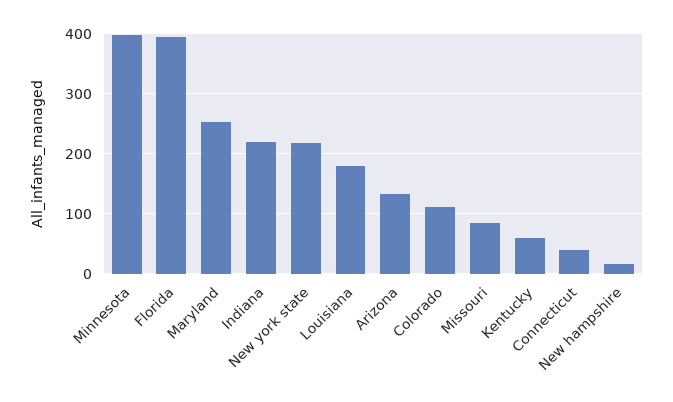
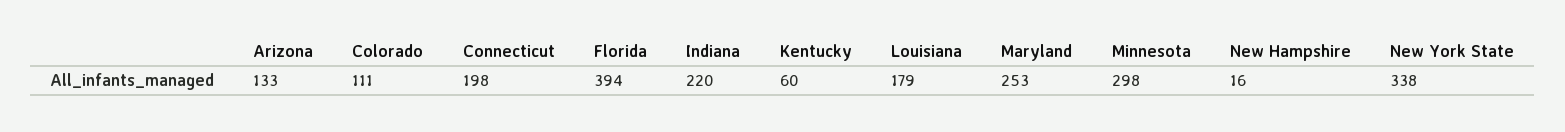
Minnesota: 400 -> 298
New york state: 220 -> 338
Missouri: 80 -> none
Connecticut: 40 -> 198

